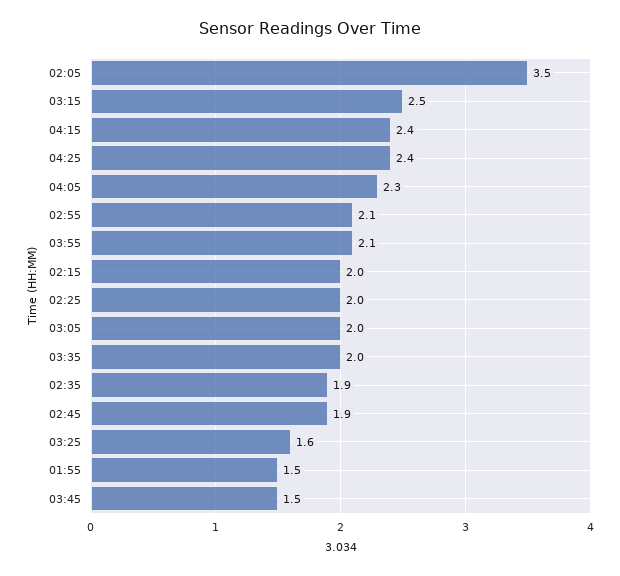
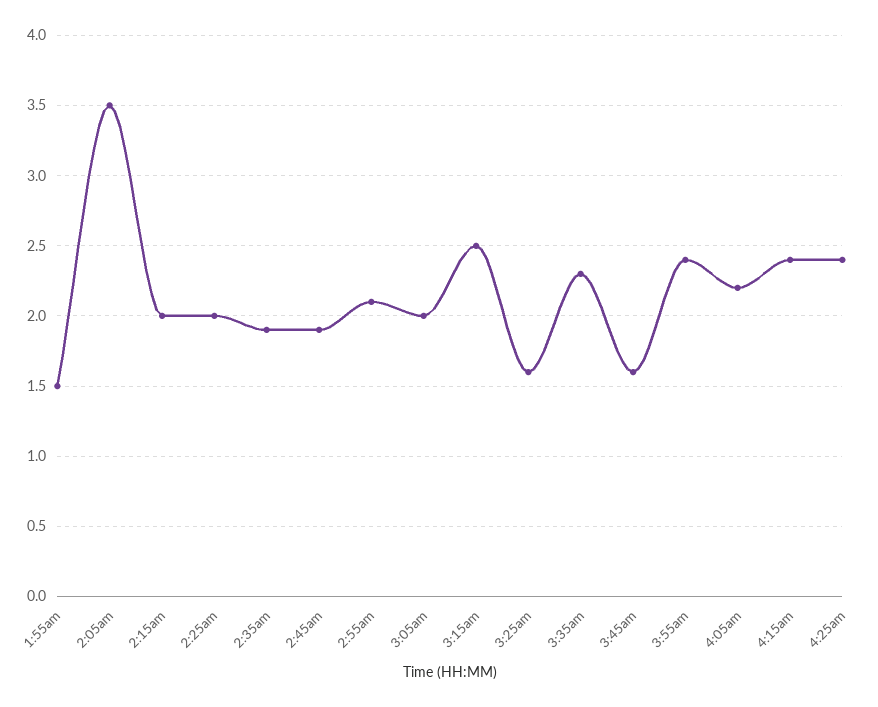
04:05: 2.3 -> 2.2
03:55: 2.1 -> 2.4
03:35: 2 -> 2.3
03:45: 1.5 -> 1.6

